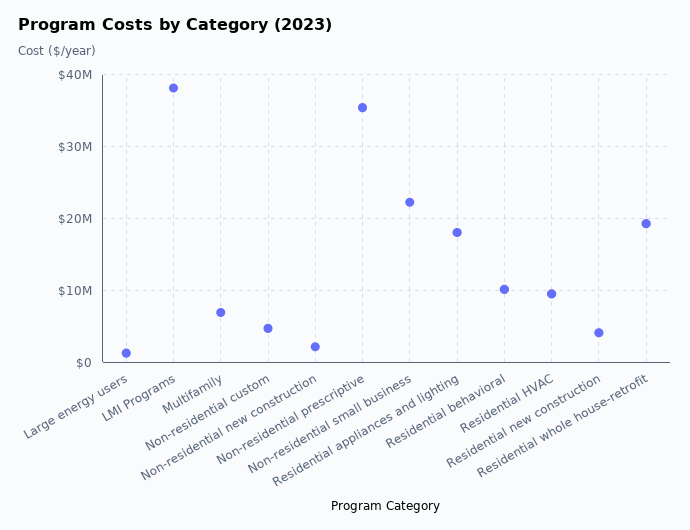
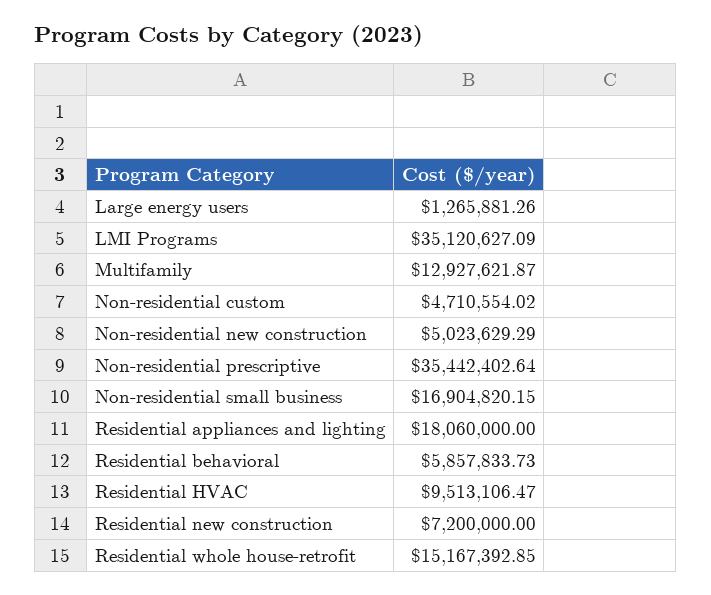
LMI Programs: 38000000 -> 35120627.09
Multifamily: 7000000 -> 12927621.87
Non-residential new construction: 2000000 -> 5023629.29
Non-residential small business: 22000000 -> 16904820.15
Residential behavioral: 10000000 -> 5857833.73
Residential new construction: 4000000 -> 7200000
Residential whole house-retrofit: 19000000 -> 15167392.85

